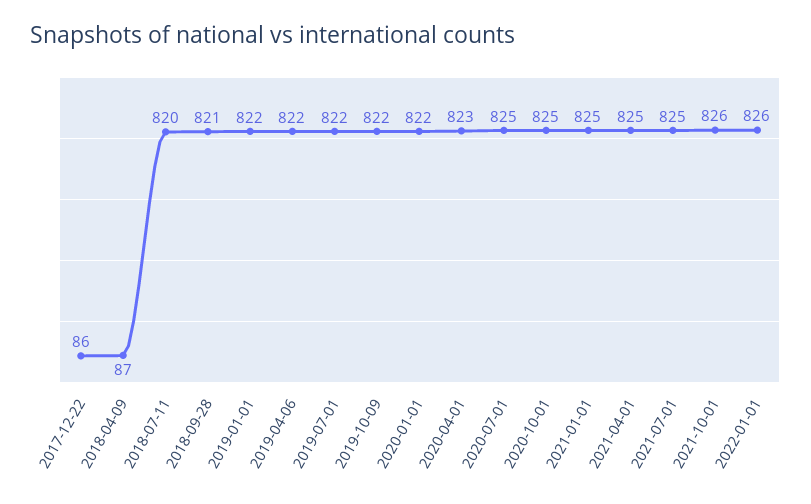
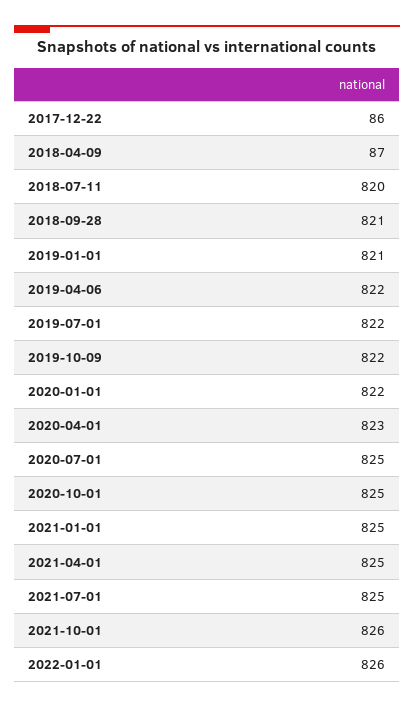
2019-01-01: 822 -> 821

